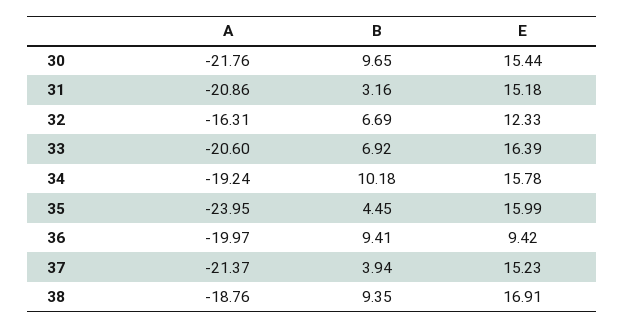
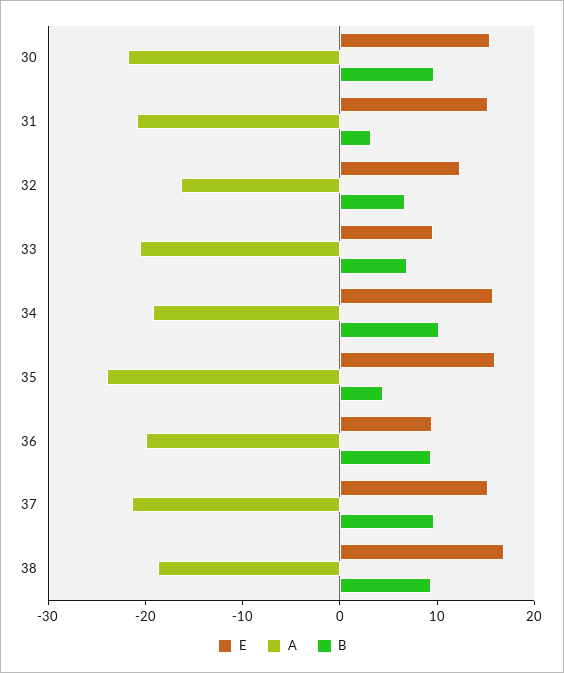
E, 33: 16.39 -> 10
B, 37: 3.94 -> 10

